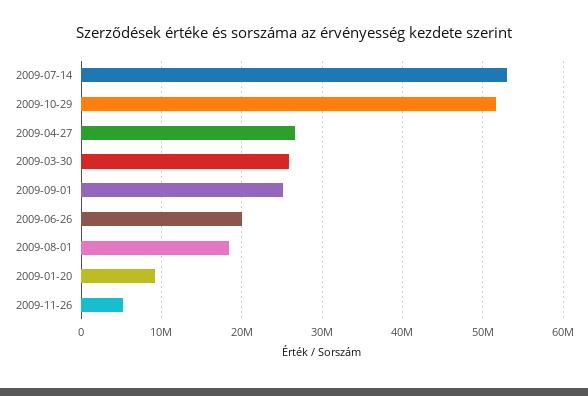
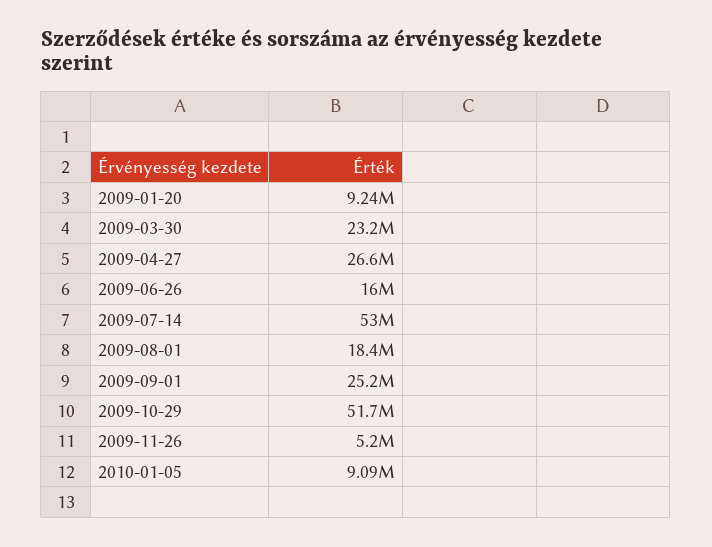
2009-03-30: 26000000 -> 23200000
2009-06-26: 20000000 -> 16000000
2010-01-05: none -> 9090000

